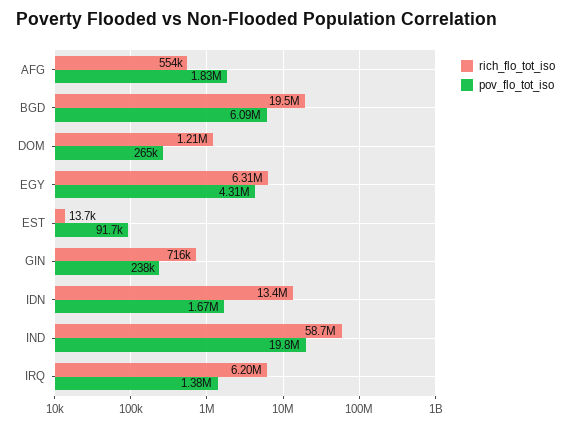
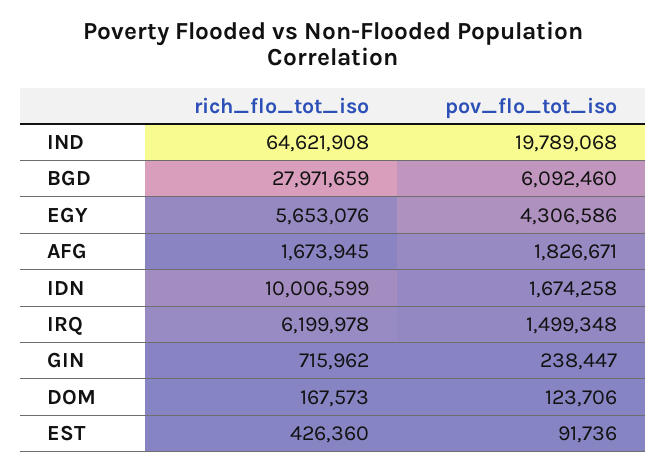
rich_flo_tot_iso, AFG: 554000 -> 1673945
rich_flo_tot_iso, BGD: 19500000 -> 27971659
rich_flo_tot_iso, DOM: 1210000 -> 167573
pov_flo_tot_iso, DOM: 265000 -> 123706
rich_flo_tot_iso, EGY: 6310000 -> 5653076
rich_flo_tot_iso, EST: 13700 -> 426360
rich_flo_tot_iso, IDN: 13400000 -> 10006599
rich_flo_tot_iso, IND: 58700000 -> 64621908
pov_flo_tot_iso, IRQ: 1380000 -> 1499348

